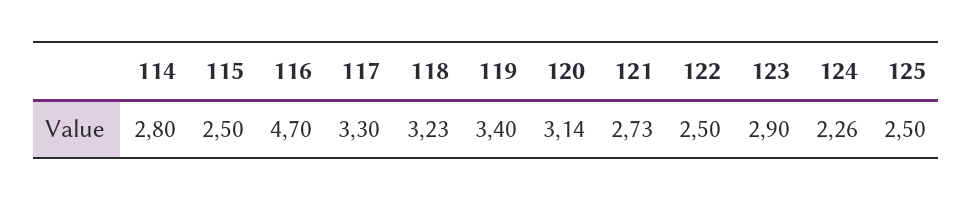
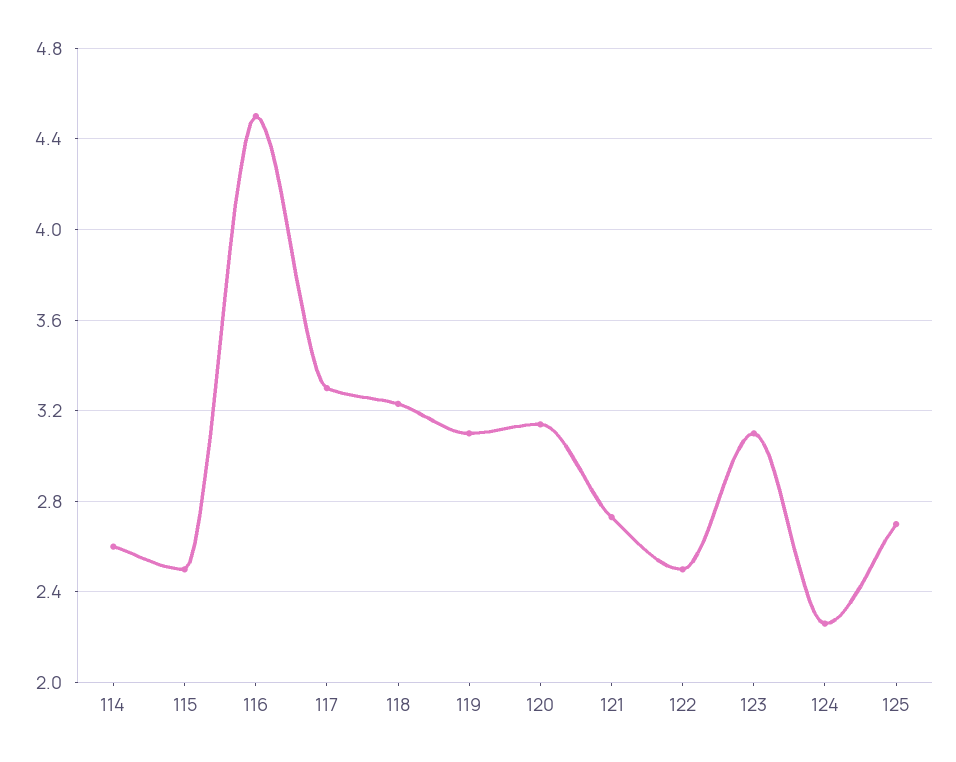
114: 2.8 -> 2.6
116: 4.7 -> 4.5
119: 3.4 -> 3.1
123: 2.9 -> 3.1
125: 2.5 -> 2.7

